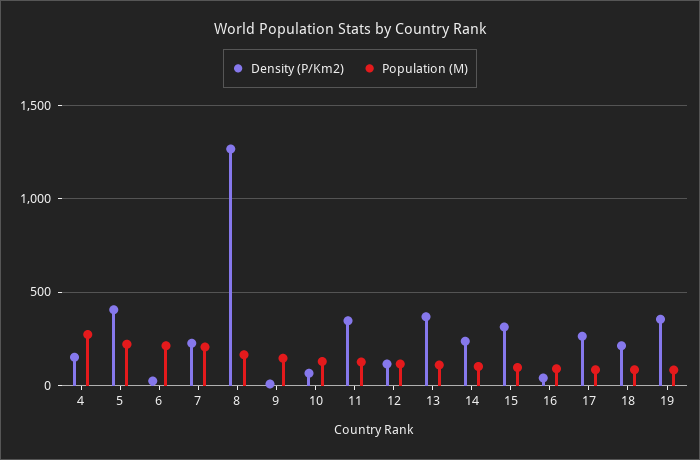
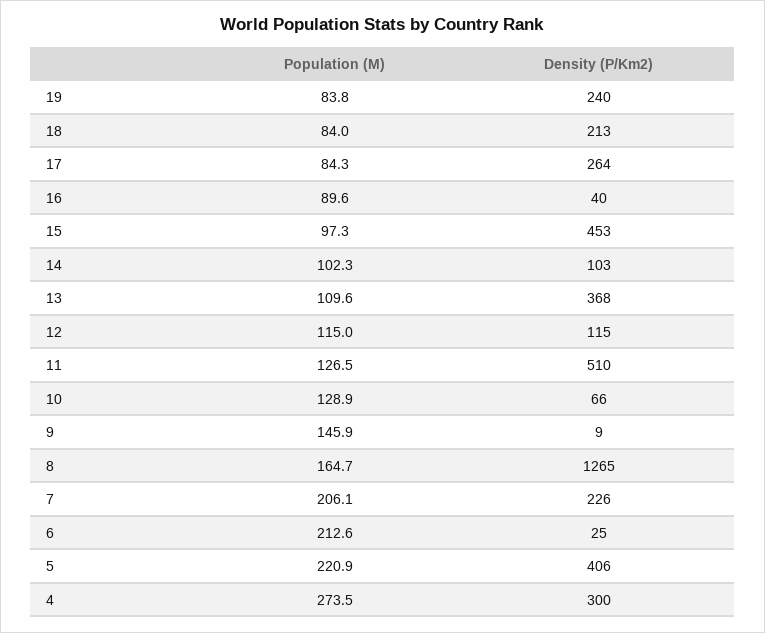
Density (P/Km2), 4: 150 -> 300
Density (P/Km2), 11: 350 -> 510
Density (P/Km2), 14: 250 -> 103
Density (P/Km2), 15: 300 -> 453
Density (P/Km2), 19: 350 -> 240

